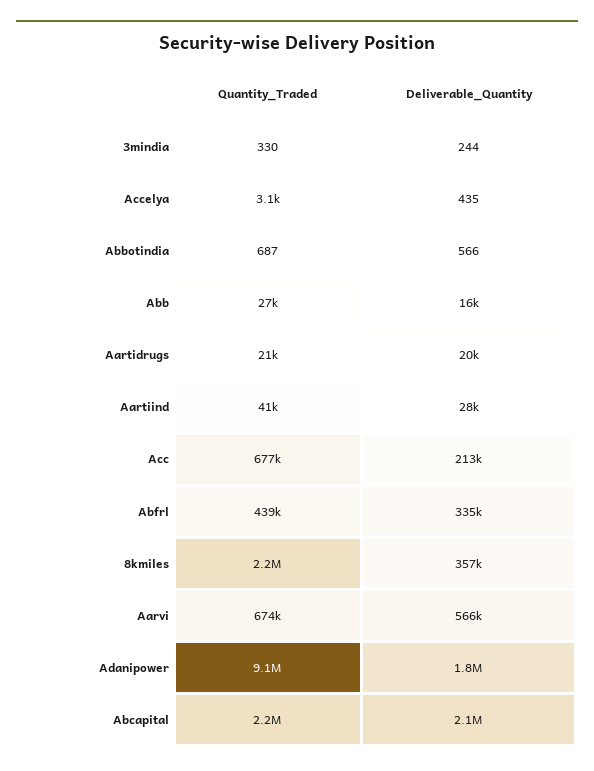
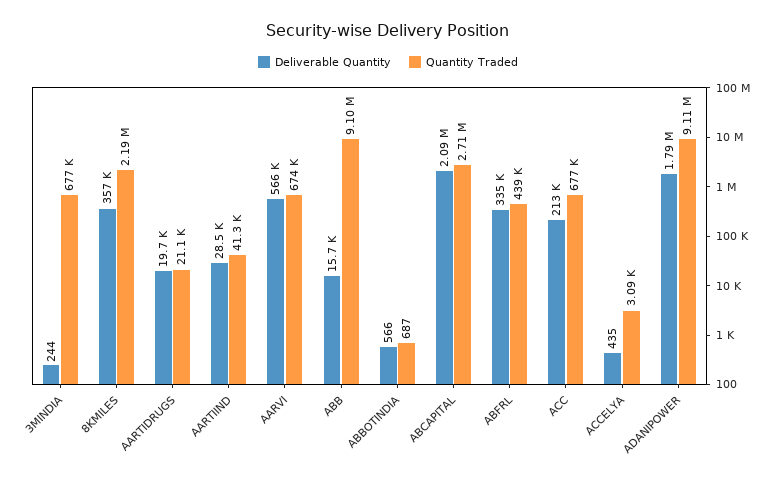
Quantity_Traded, 3mindia: 330 -> 677000
Quantity_Traded, Abb: 27000 -> 9100000
Quantity_Traded, Abcapital: 2200000 -> 2710000

